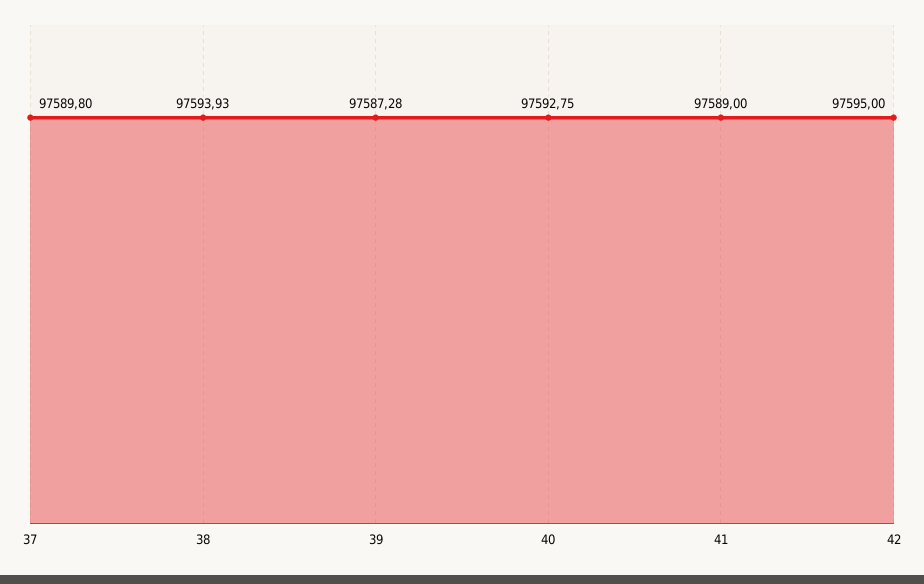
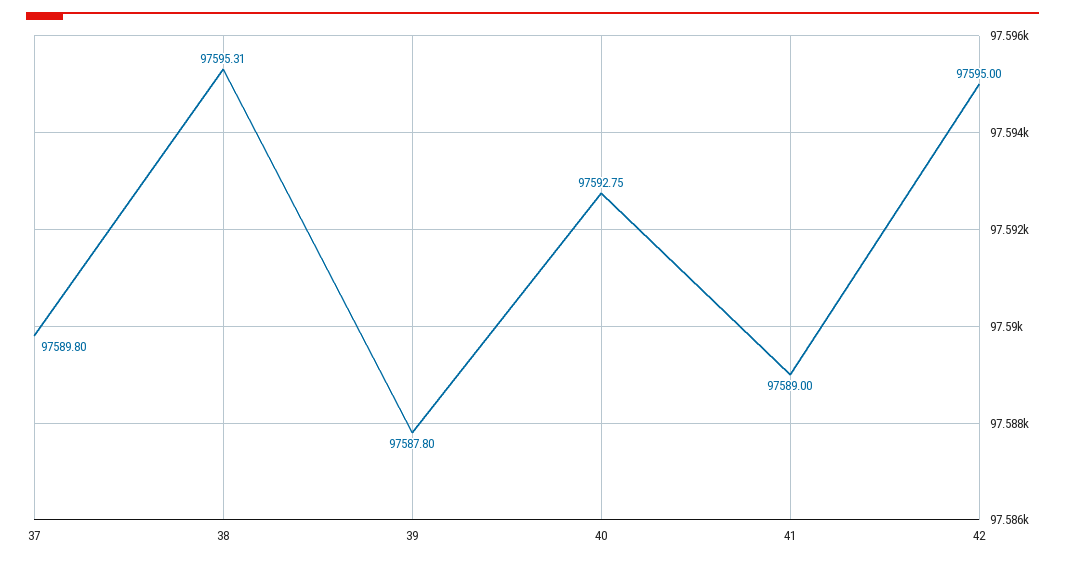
38: 97593.93 -> 97595.31
39: 97587.28 -> 97587.8

